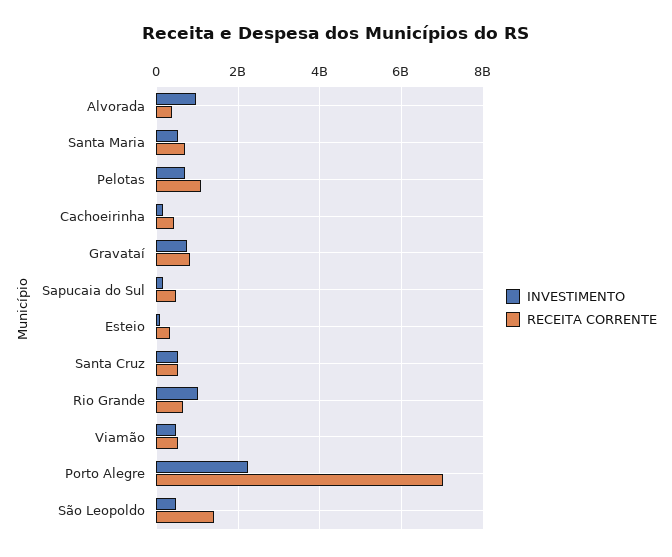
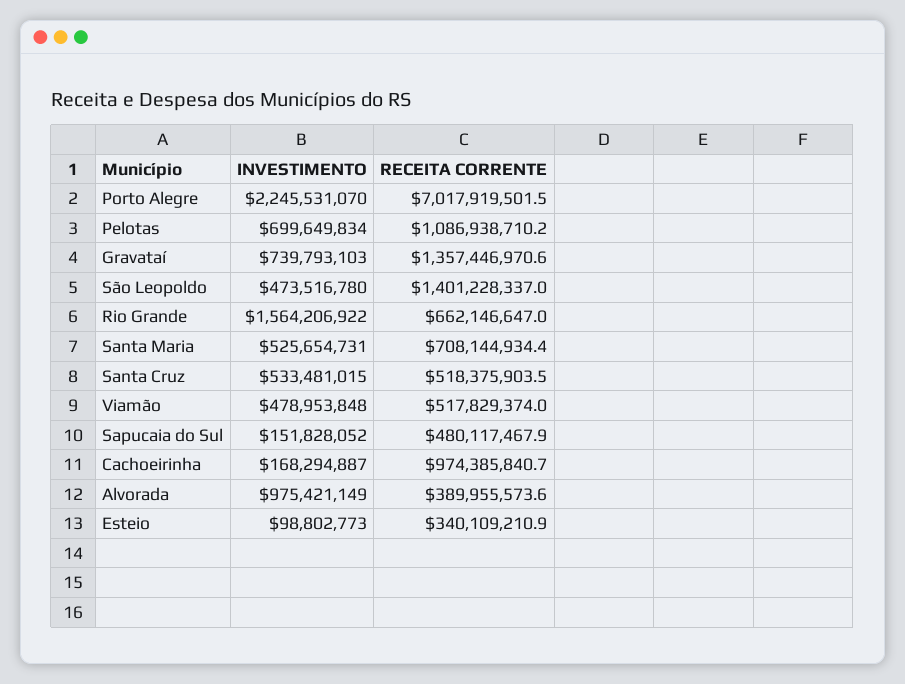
RECEITA CORRENTE, Cachoeirinha: 400000000 -> 974385840.7
RECEITA CORRENTE, Gravataí: 800000000 -> 1357446970.6
INVESTIMENTO, Rio Grande: 1000000000 -> 1564206922

